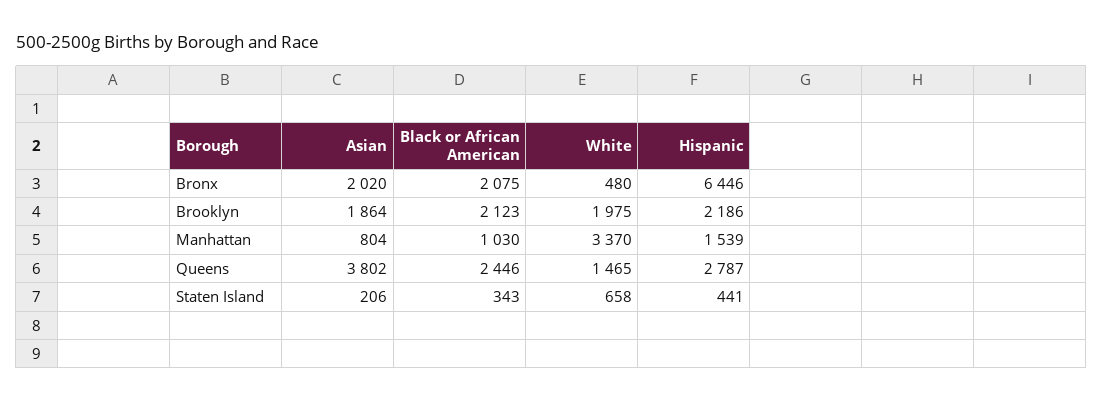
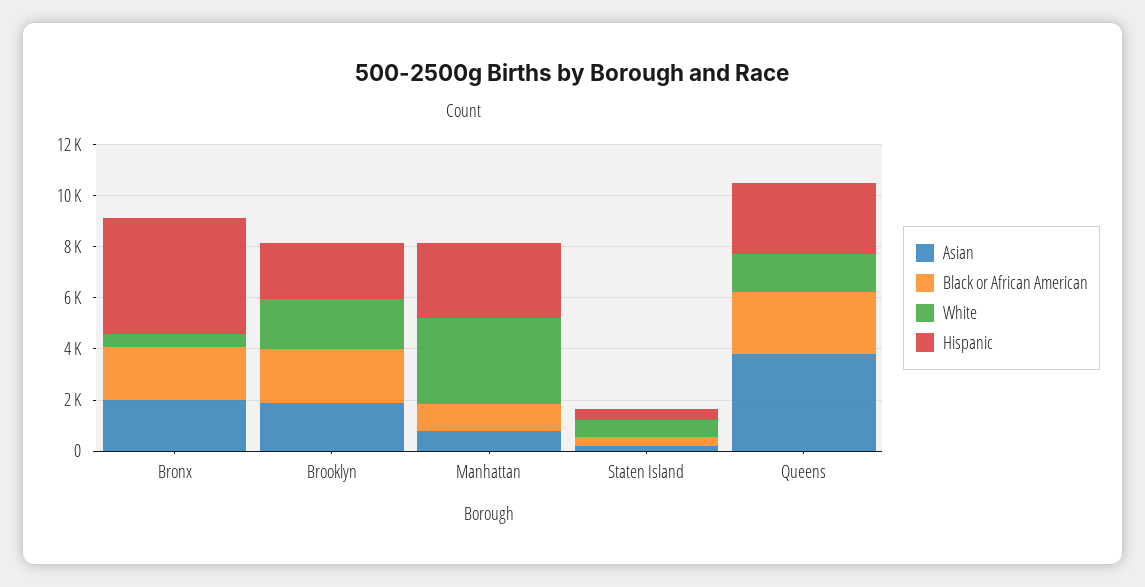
Hispanic, Bronx: 6446 -> 4500
Hispanic, Manhattan: 1539 -> 3000

